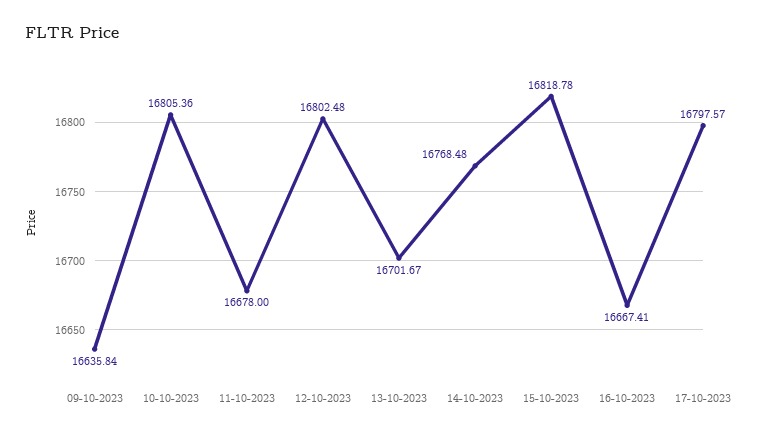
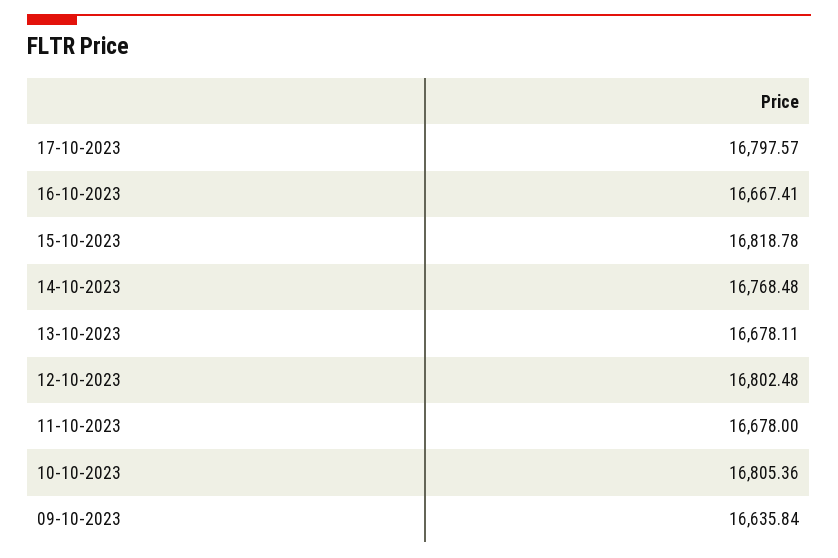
13-10-2023: 16701.67 -> 16678.11

